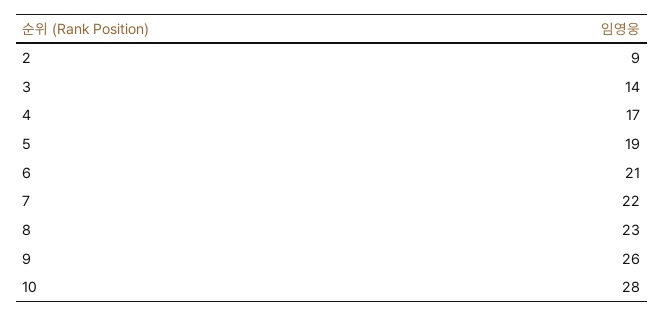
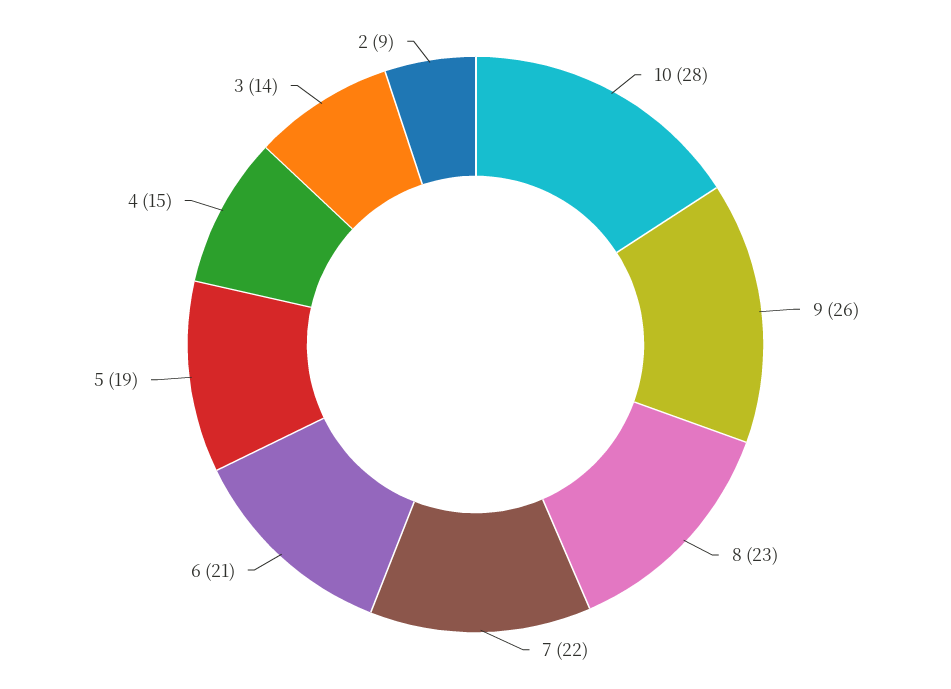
4: 17 -> 15

